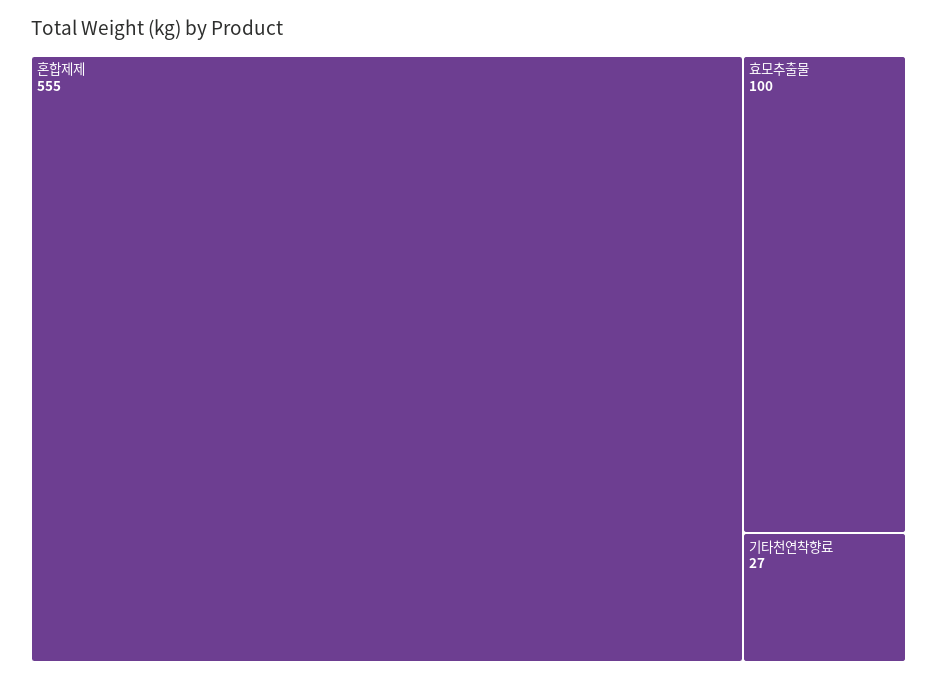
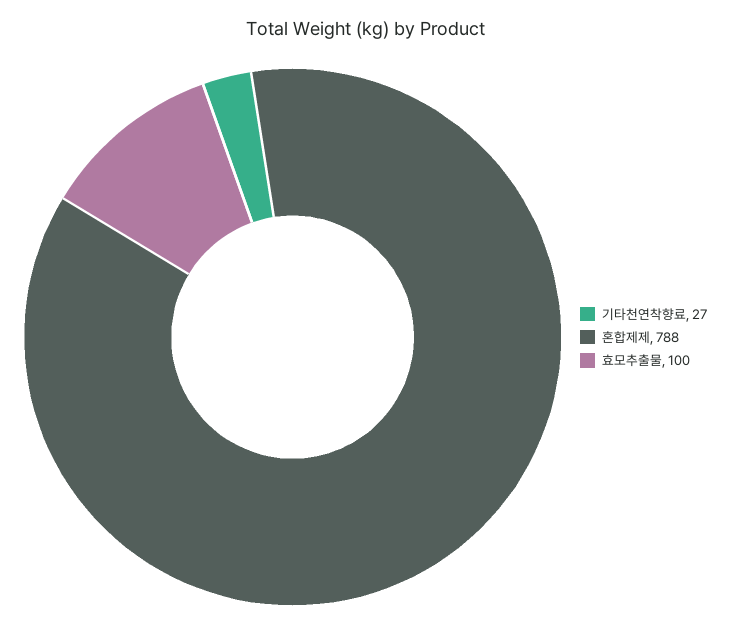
혼합제제: 555 -> 788

